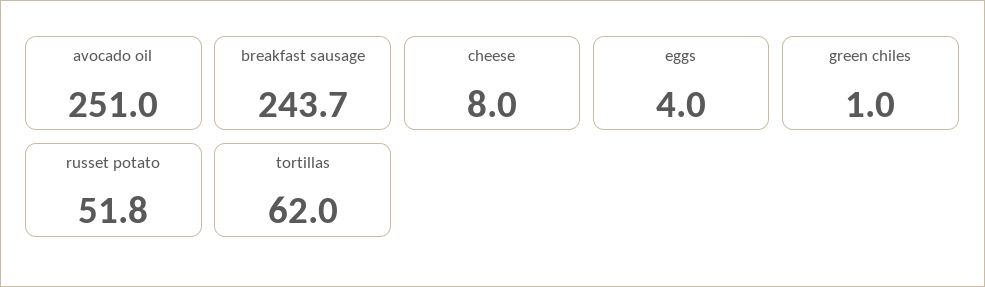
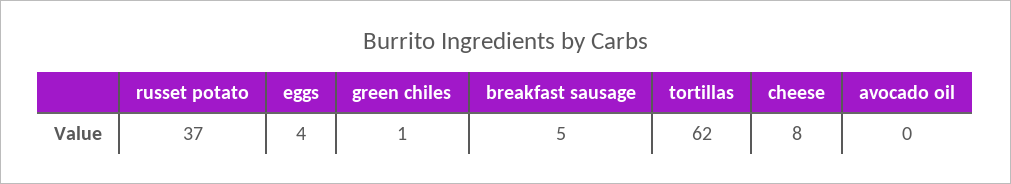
avocado oil: 251 -> 0
breakfast sausage: 243.7 -> 5
russet potato: 51.8 -> 37

